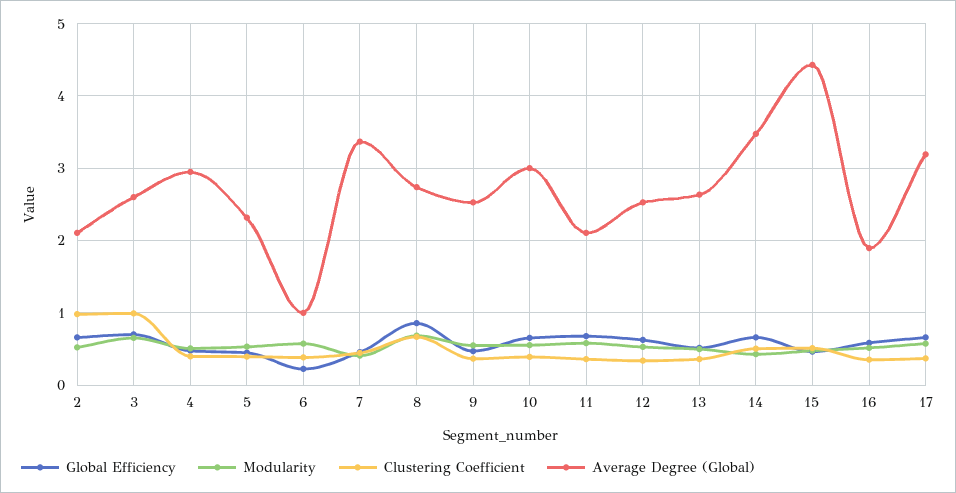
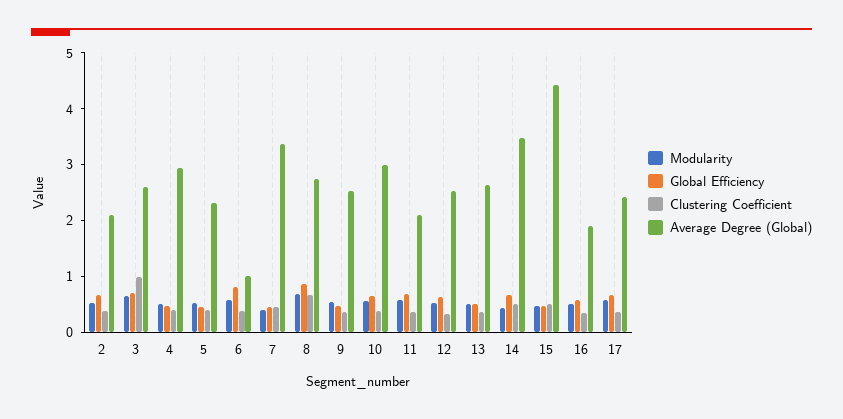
Clustering Coefficient, 2: 1 -> 0.4
Global Efficiency, 6: 0.2 -> 0.8
Average Degree (Global), 17: 3.2 -> 2.4

